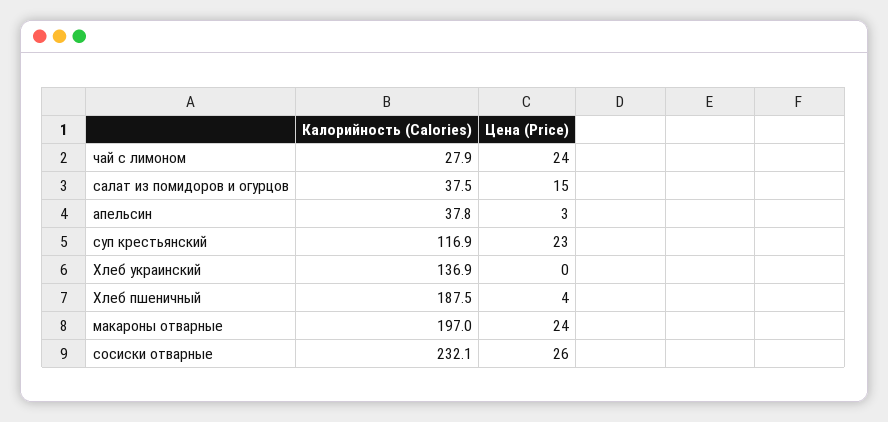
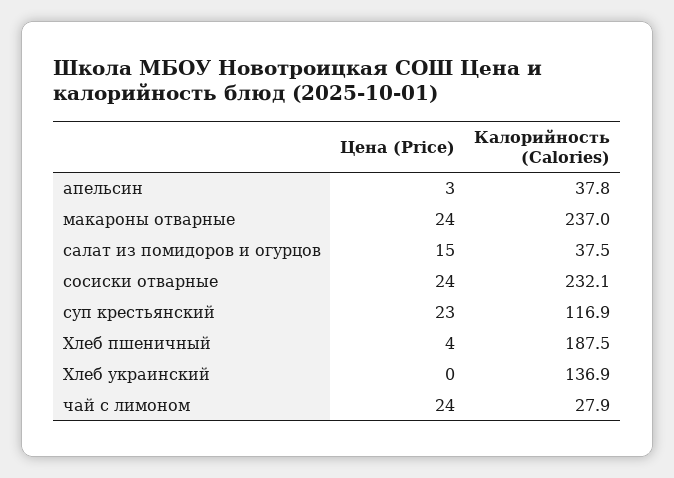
Калорийность (Calories), макароны отварные: 197 -> 237
Цена (Price), сосиски отварные: 26 -> 24

